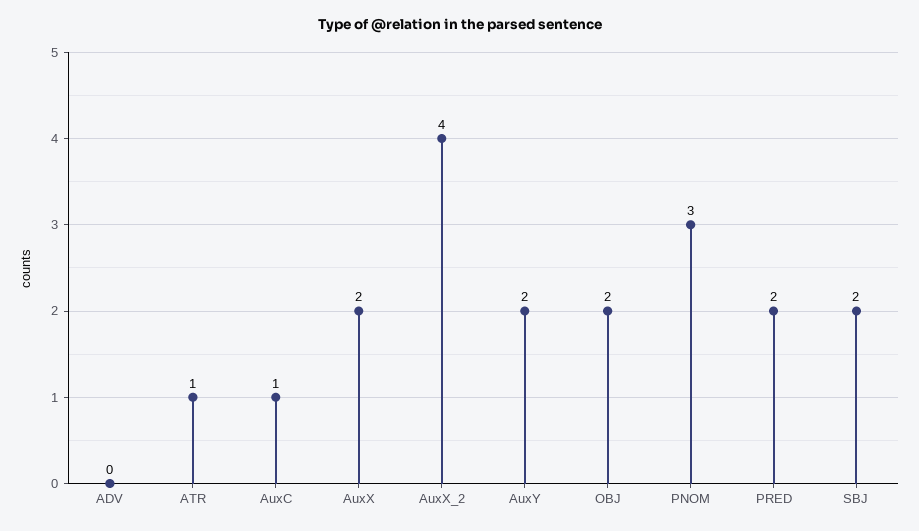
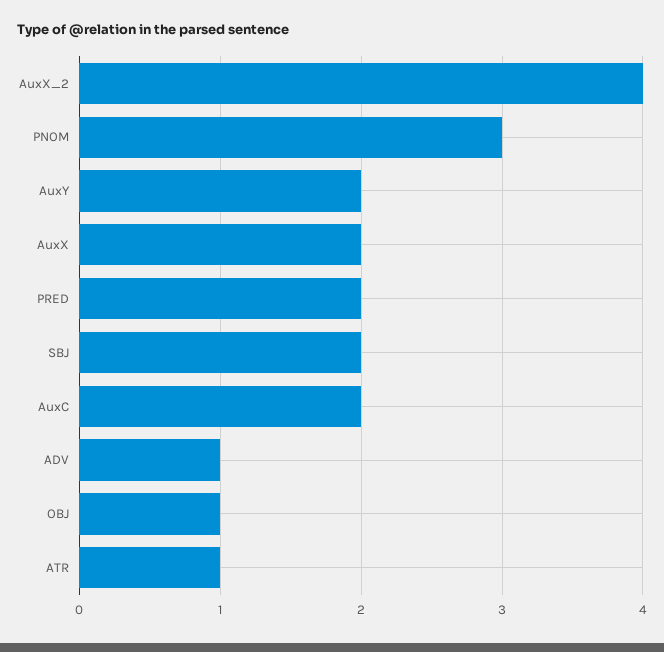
ADV: 0 -> 1
AuxC: 1 -> 2
OBJ: 2 -> 1

